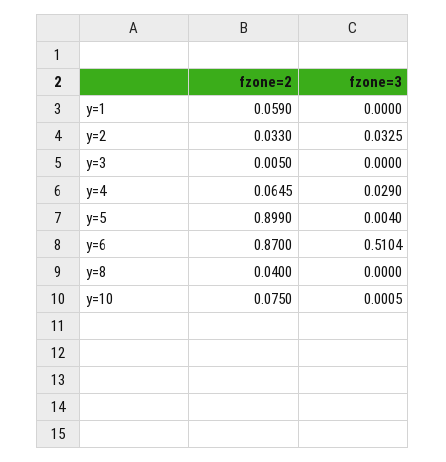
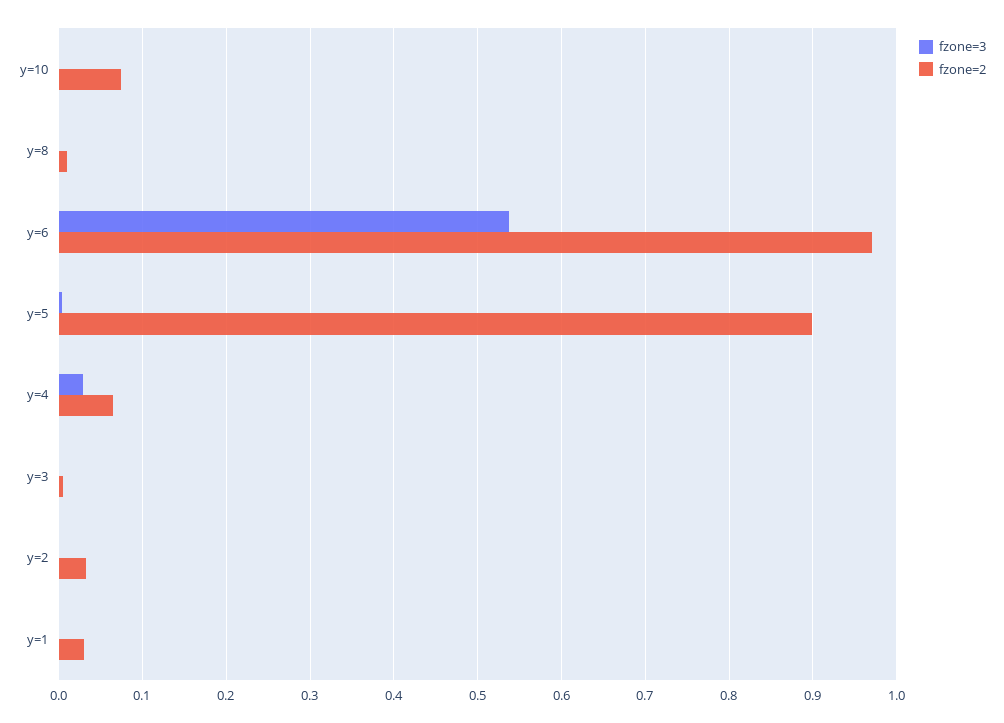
fzone=2, y=1: 0.059 -> 0.03
fzone=3, y=2: 0.0325 -> 0
fzone=2, y=6: 0.87 -> 0.97
fzone=3, y=6: 0.5104 -> 0.54
fzone=2, y=8: 0.04 -> 0.01

